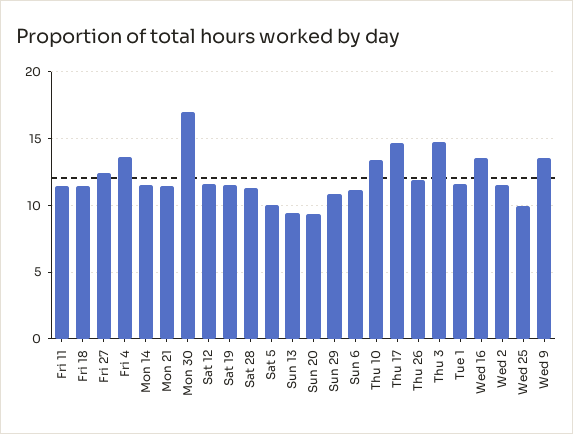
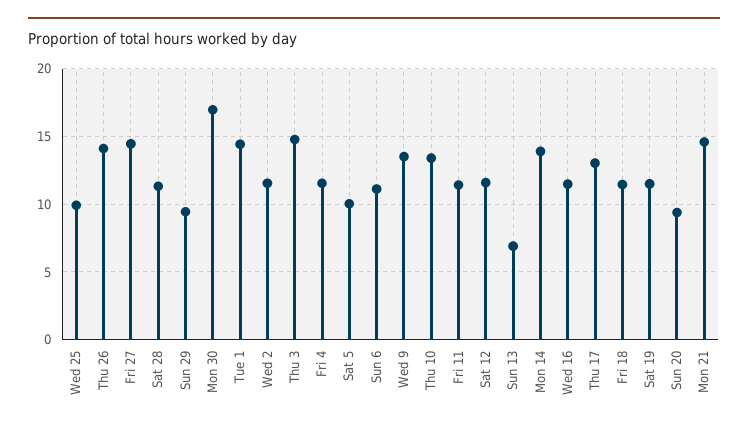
Fri 27: 12.5 -> 14.5
Fri 4: 13.5 -> 11.5
Mon 14: 11.5 -> 14
Mon 21: 11.5 -> 14.5
Sun 13: 9.5 -> 7
Sun 29: 11 -> 9.5
Thu 17: 14.5 -> 13
Thu 26: 12 -> 14
Tue 1: 11.5 -> 14.5
Wed 16: 13.5 -> 11.5

